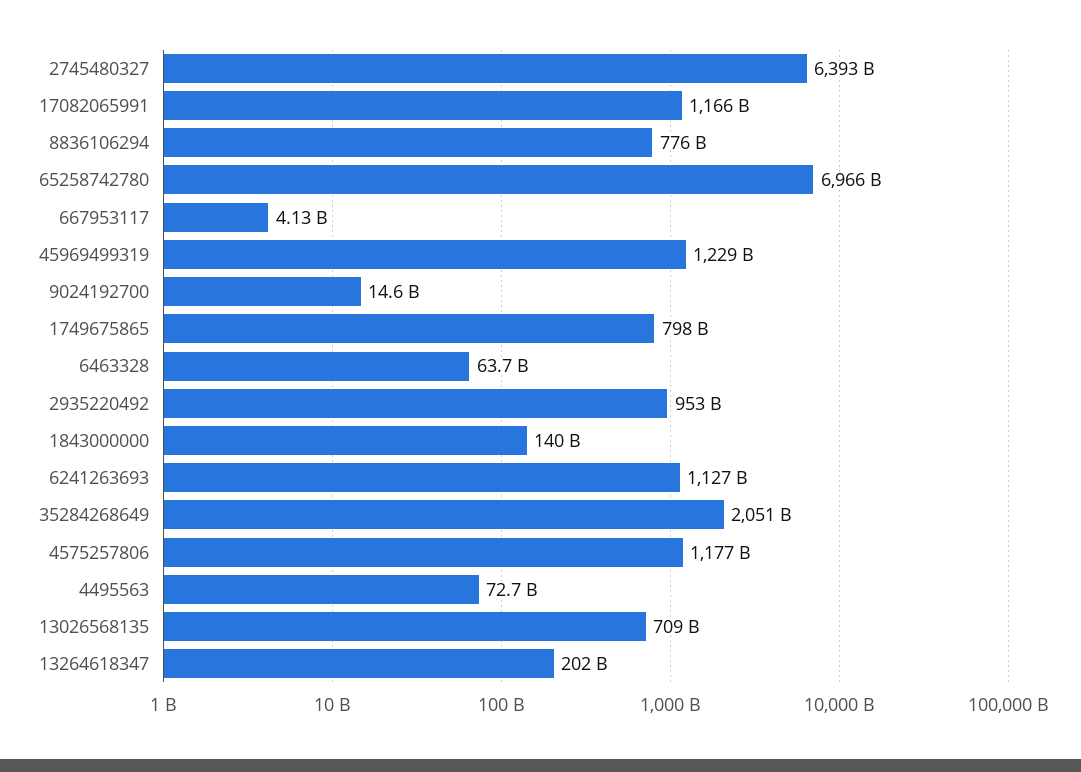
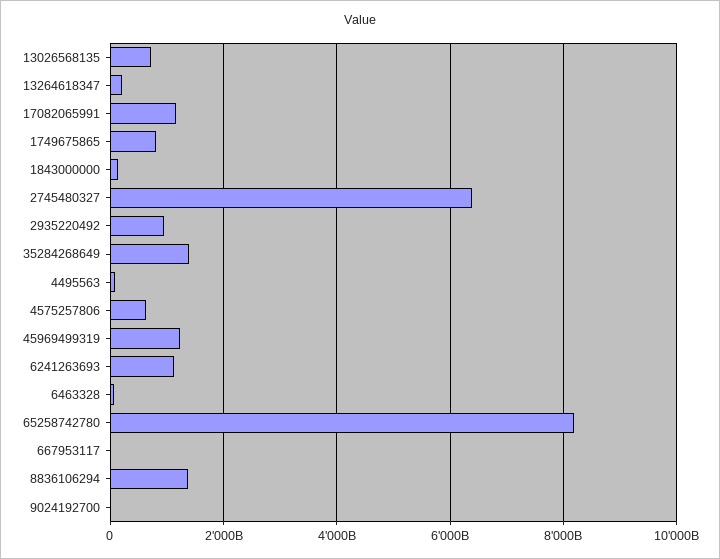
8836106294: 776000000000 -> 1400000000000
65258742780: 6966000000000 -> 8200000000000
35284268649: 2051000000000 -> 1400000000000
4575257806: 1177000000000 -> 600000000000

